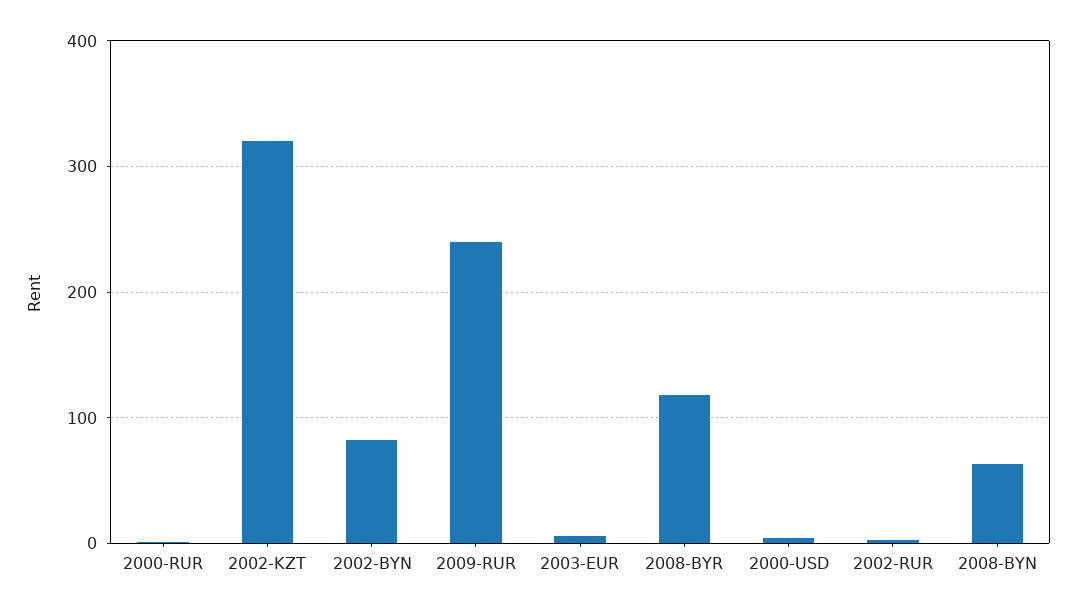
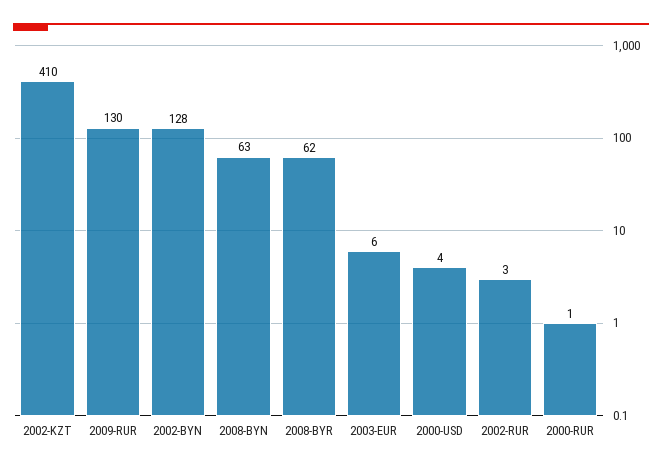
2002-KZT: 320 -> 410
2002-BYN: 80 -> 128
2009-RUR: 240 -> 130
2008-BYR: 120 -> 62

